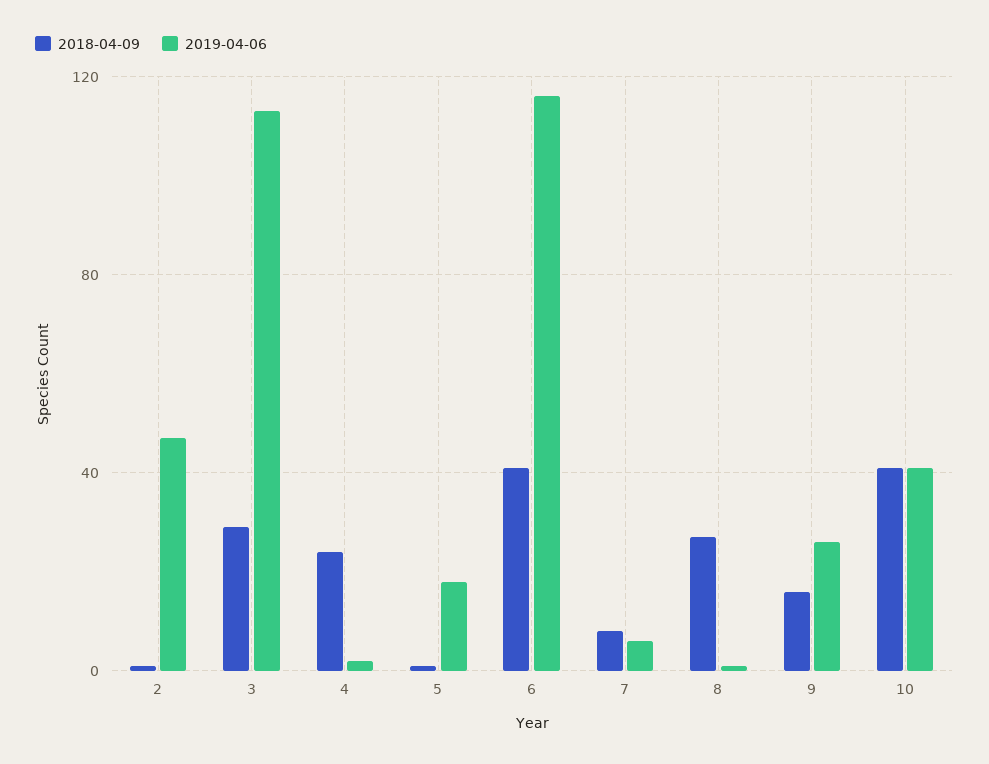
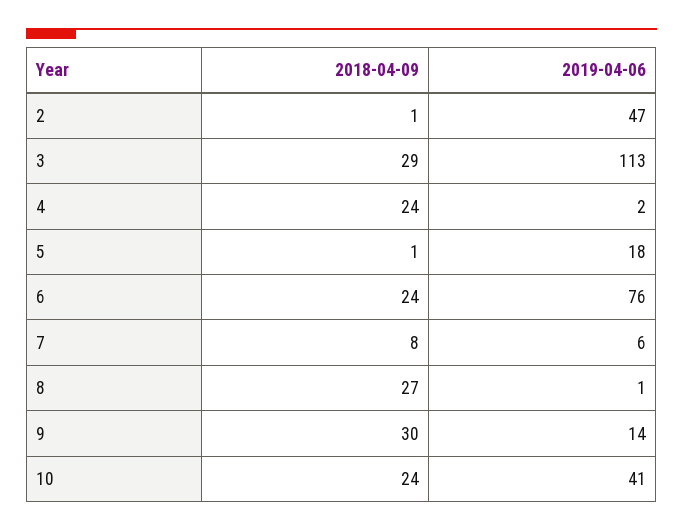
2018-04-09, 6: 40 -> 24
2019-04-06, 6: 115 -> 76
2018-04-09, 9: 15 -> 30
2019-04-06, 9: 25 -> 14
2018-04-09, 10: 40 -> 24

